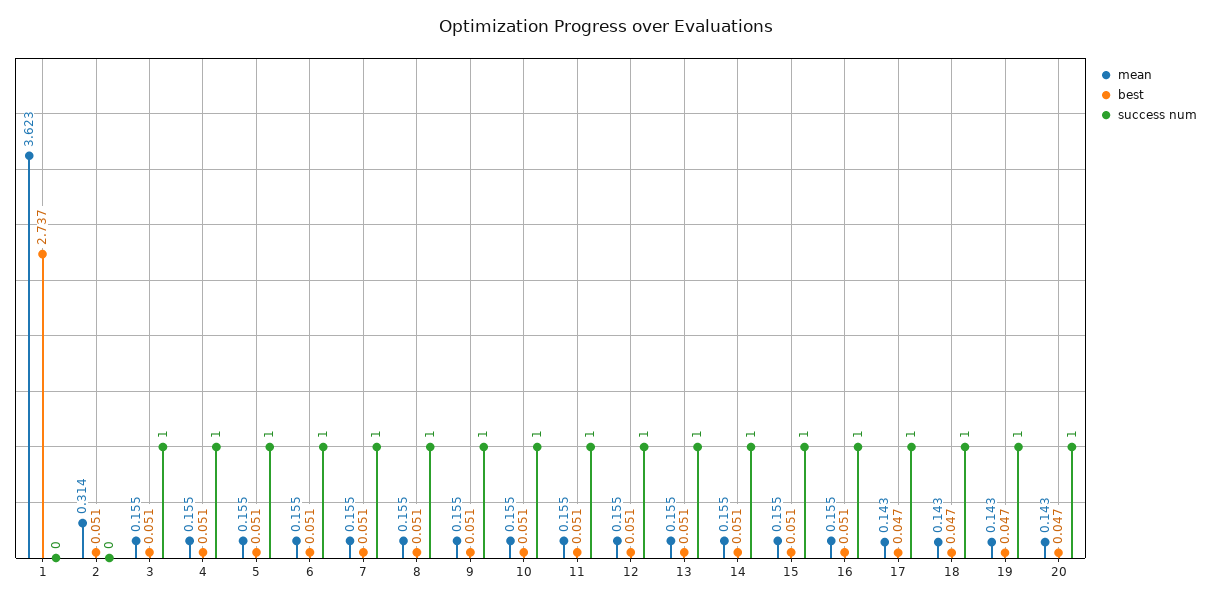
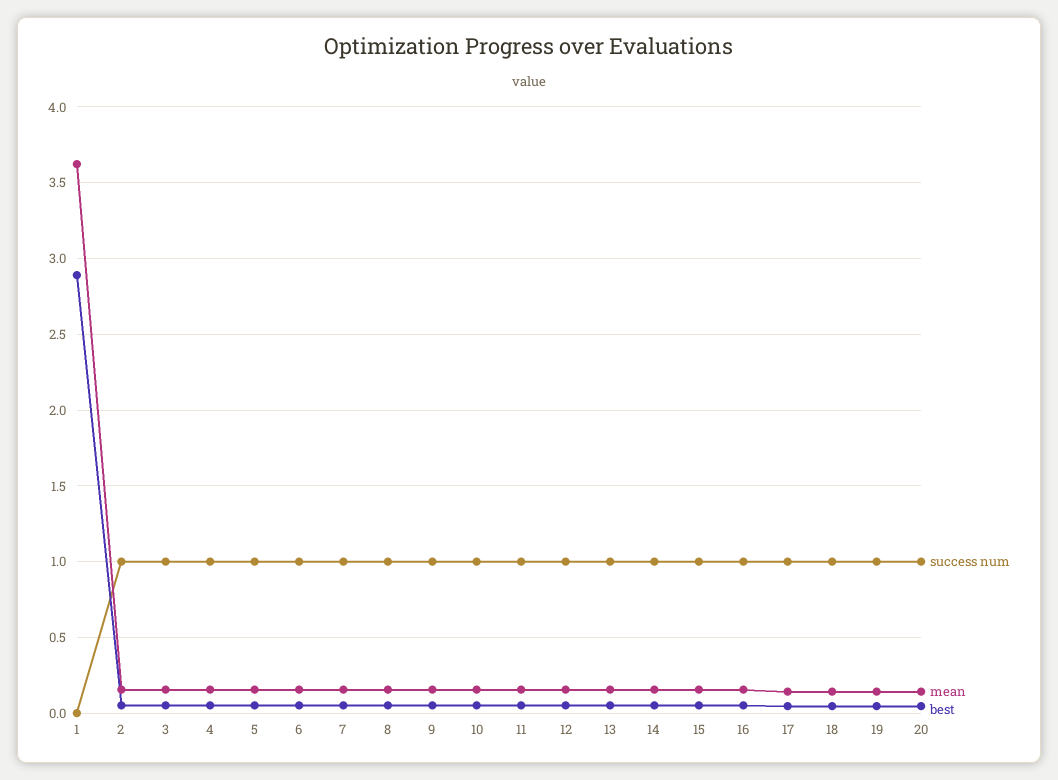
best, 1: 2.737 -> 2.9
mean, 2: 0.314 -> 0.15
success num, 2: 0 -> 1

